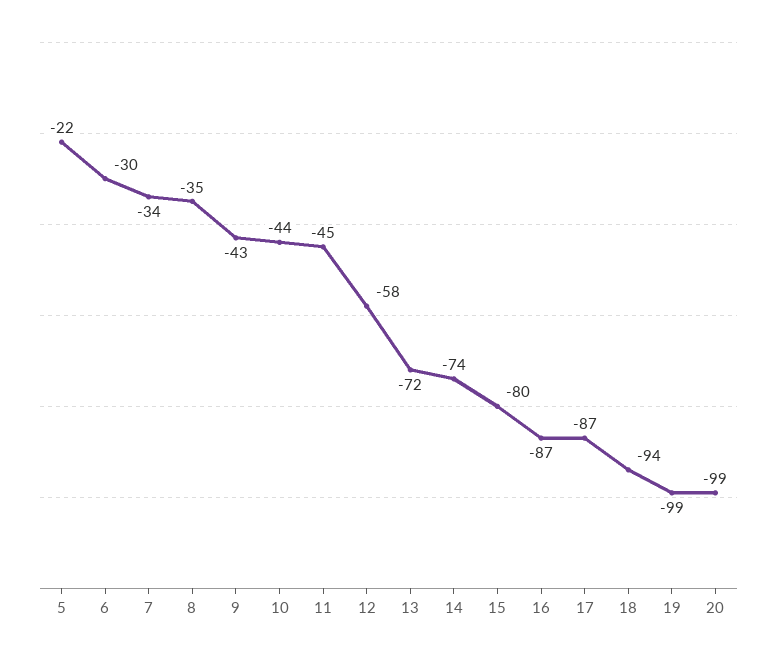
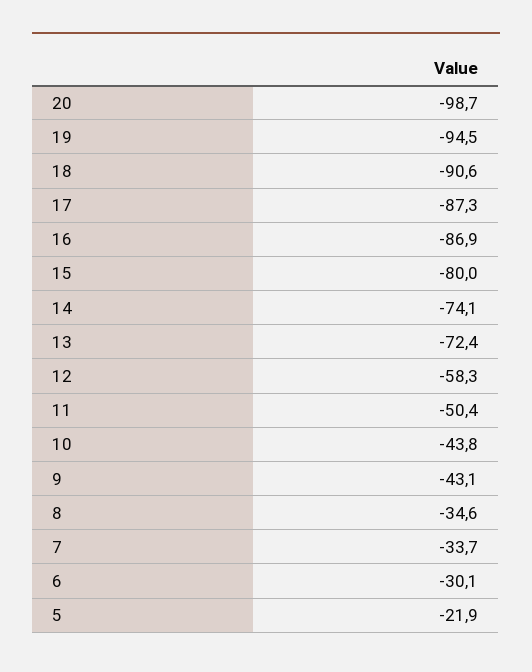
11: -45 -> -50.4
18: -94 -> -90.6
19: -99 -> -94.5

